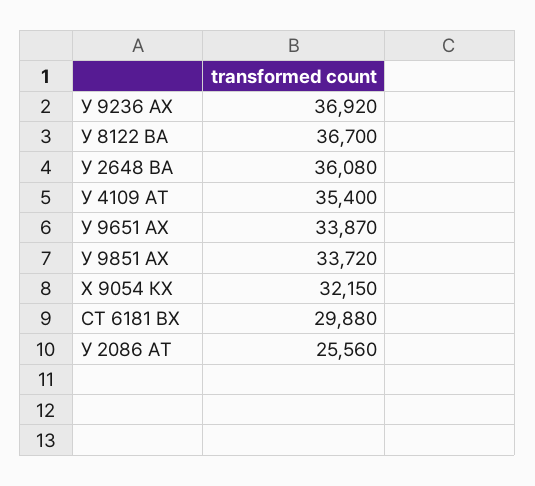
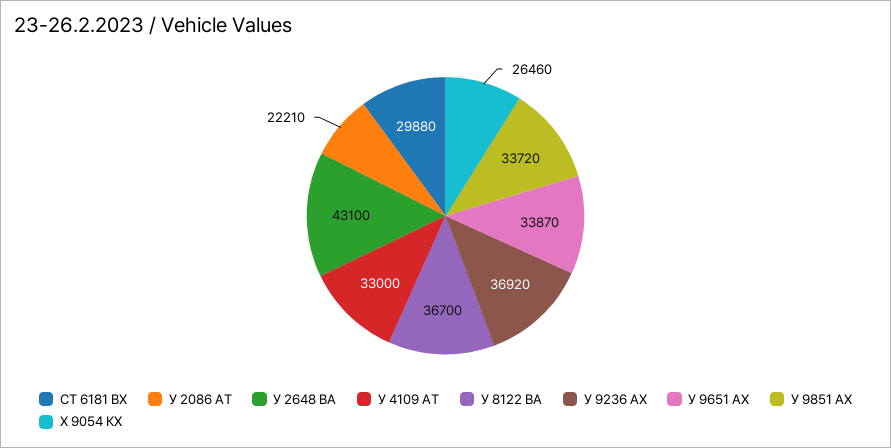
У 2648 ВА: 36080 -> 43100
У 4109 АТ: 35400 -> 33000
Х 9054 КХ: 32150 -> 26460
У 2086 АТ: 25560 -> 22210

